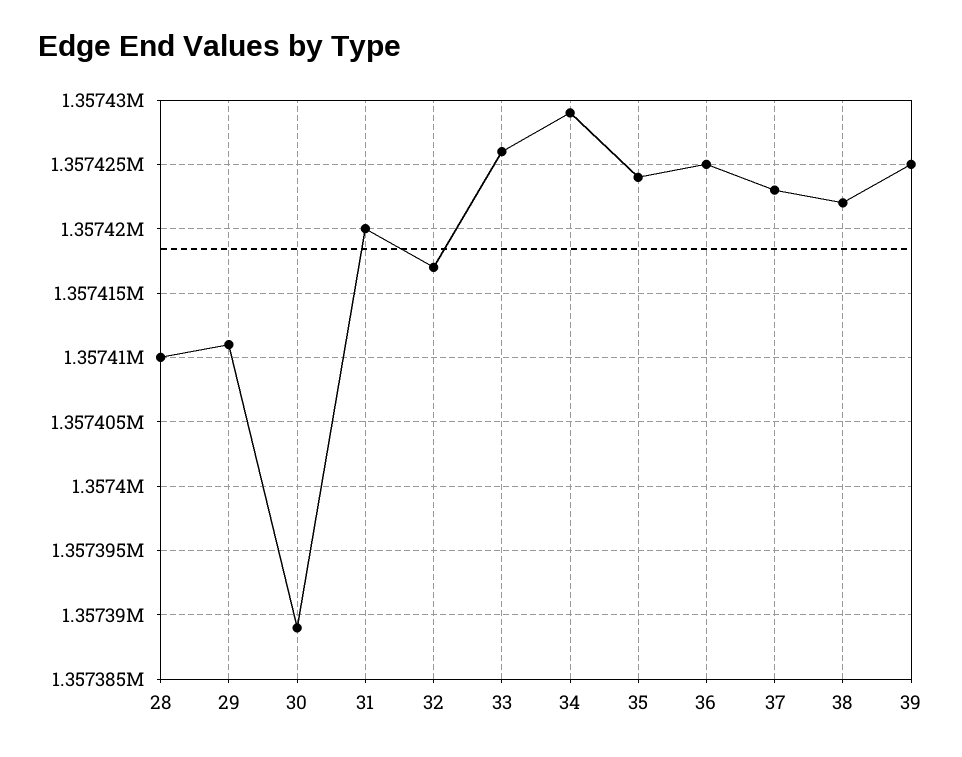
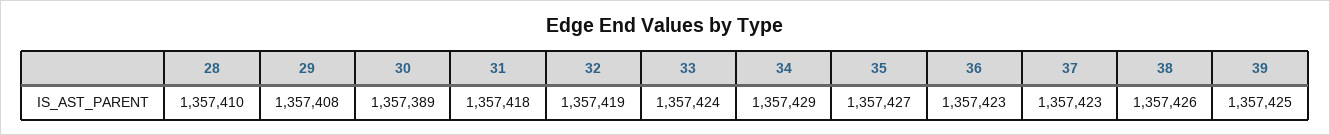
29: 1357411 -> 1357408
31: 1357420 -> 1357418
32: 1357417 -> 1357419
33: 1357426 -> 1357424
35: 1357424 -> 1357427
36: 1357425 -> 1357423
38: 1357422 -> 1357426

